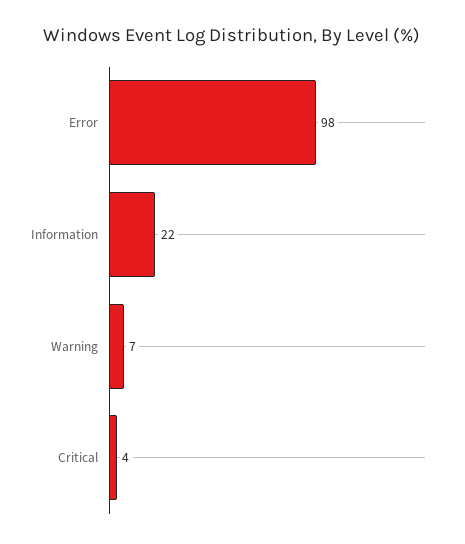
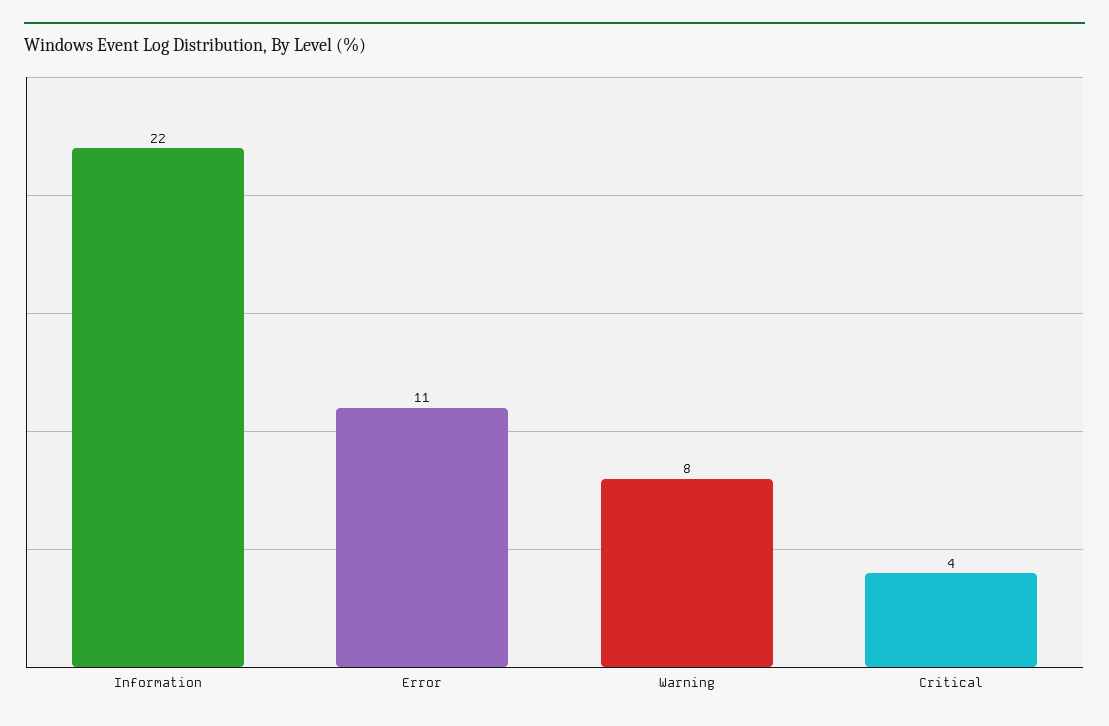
Error: 98 -> 11
Warning: 7 -> 8

